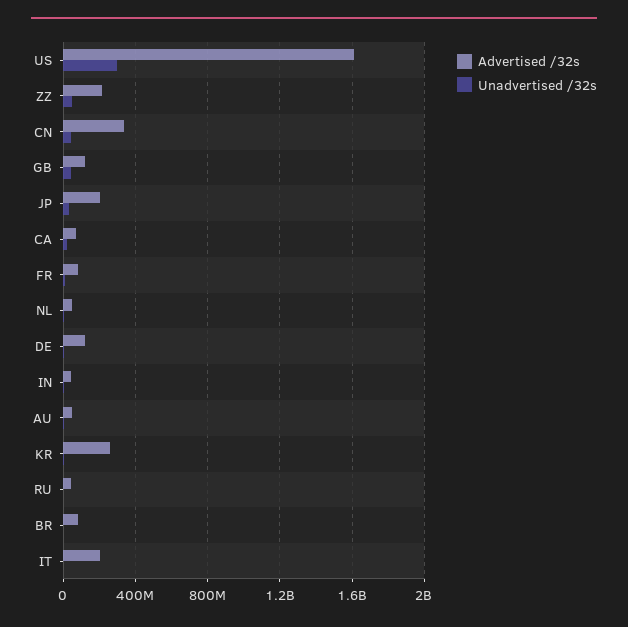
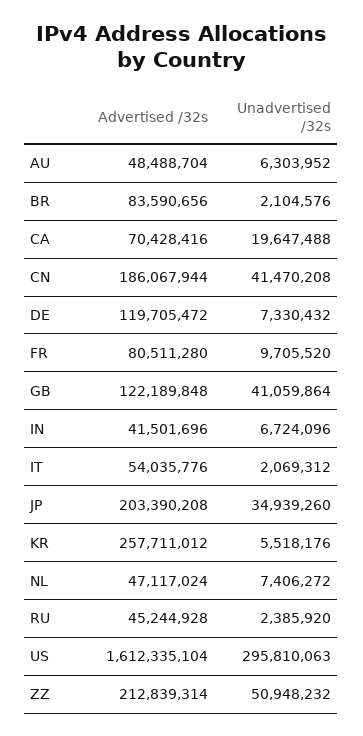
Advertised /32s, CN: 350000000 -> 186067944
Advertised /32s, IT: 200000000 -> 54035776

